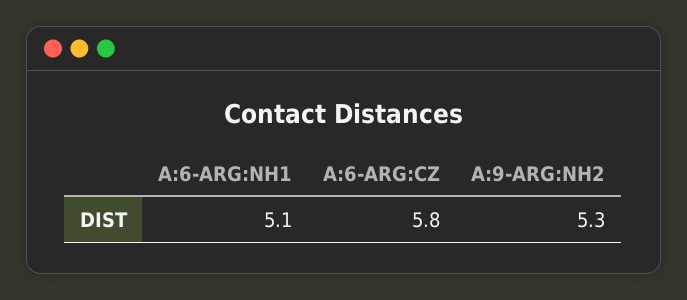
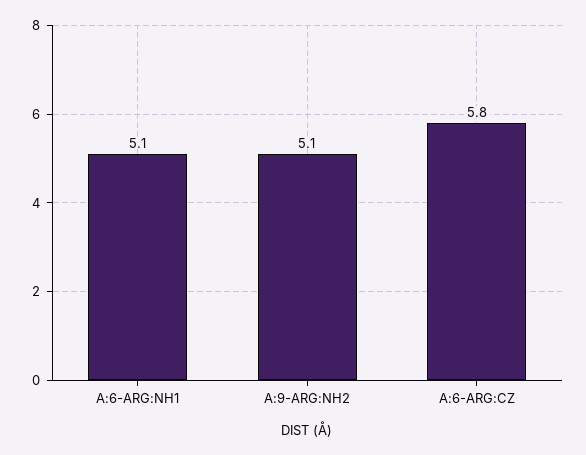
A:9-ARG:NH2: 5.3 -> 5.1

